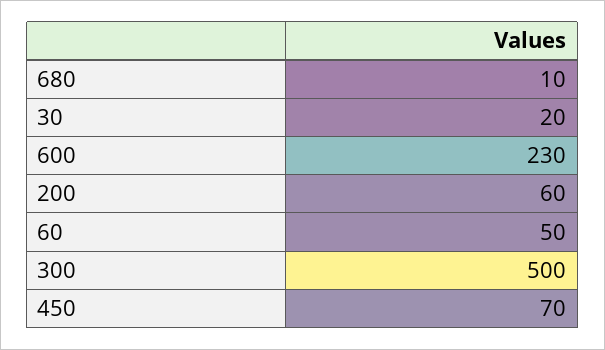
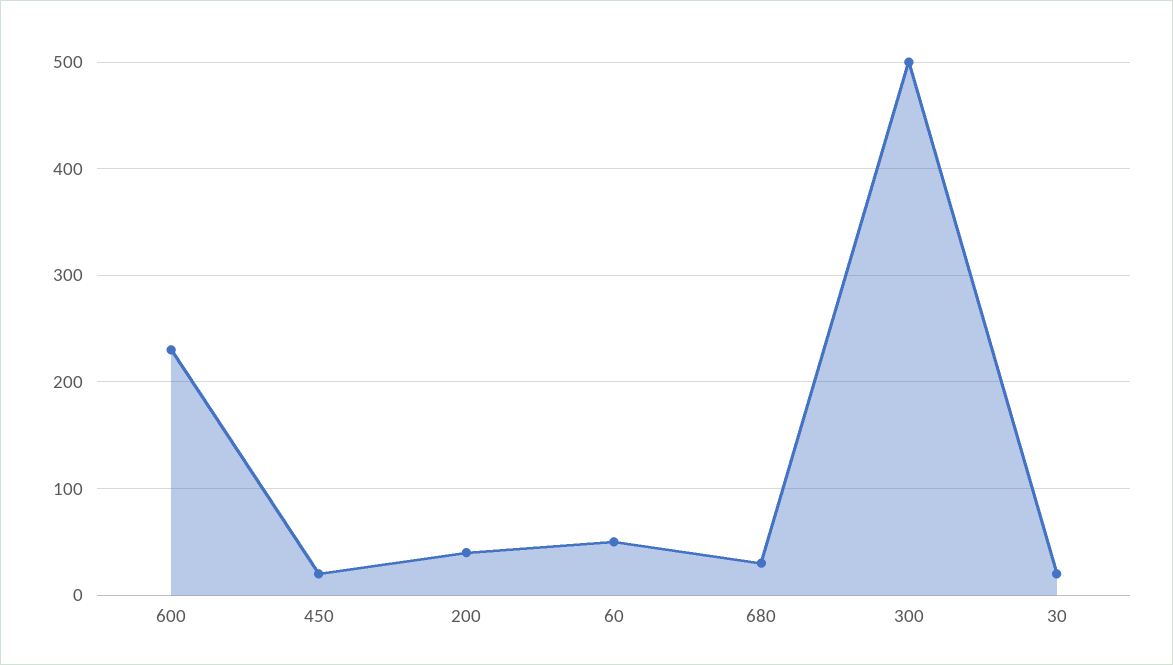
680: 10 -> 30
200: 60 -> 40
450: 70 -> 20

